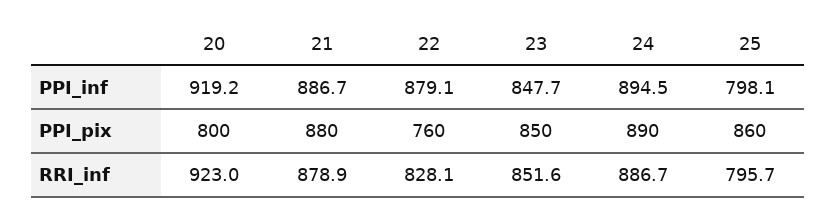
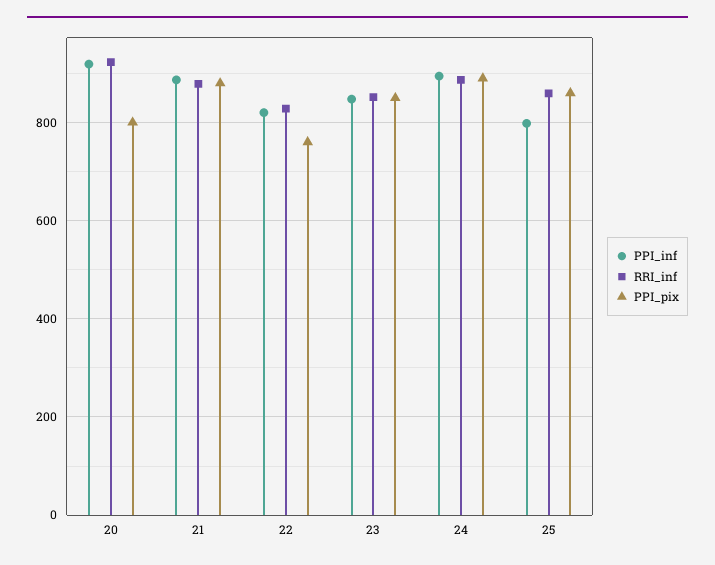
PPI_inf, 22: 879.1 -> 820
RRI_inf, 25: 795.7 -> 860

